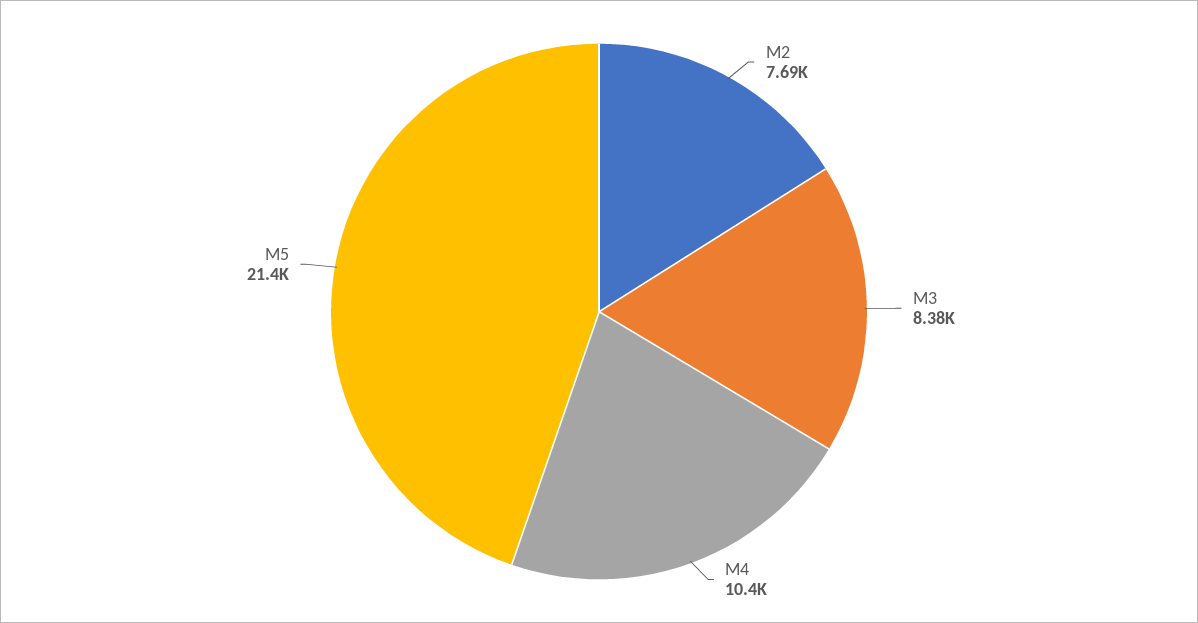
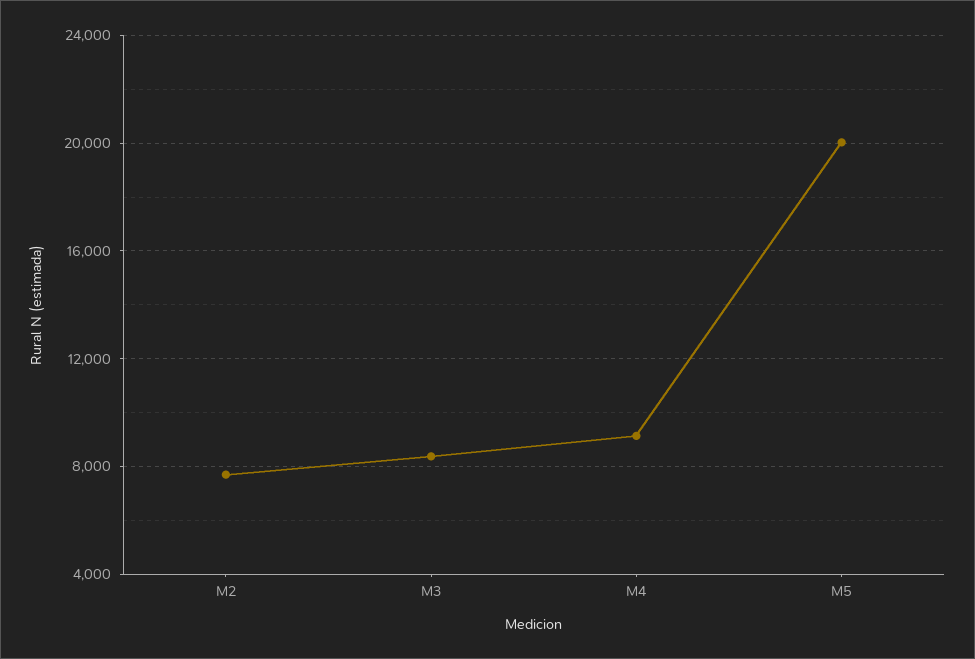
M4: 10400 -> 9000
M5: 21400 -> 20000

